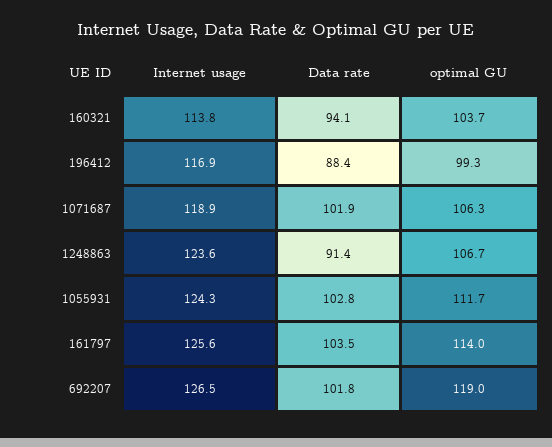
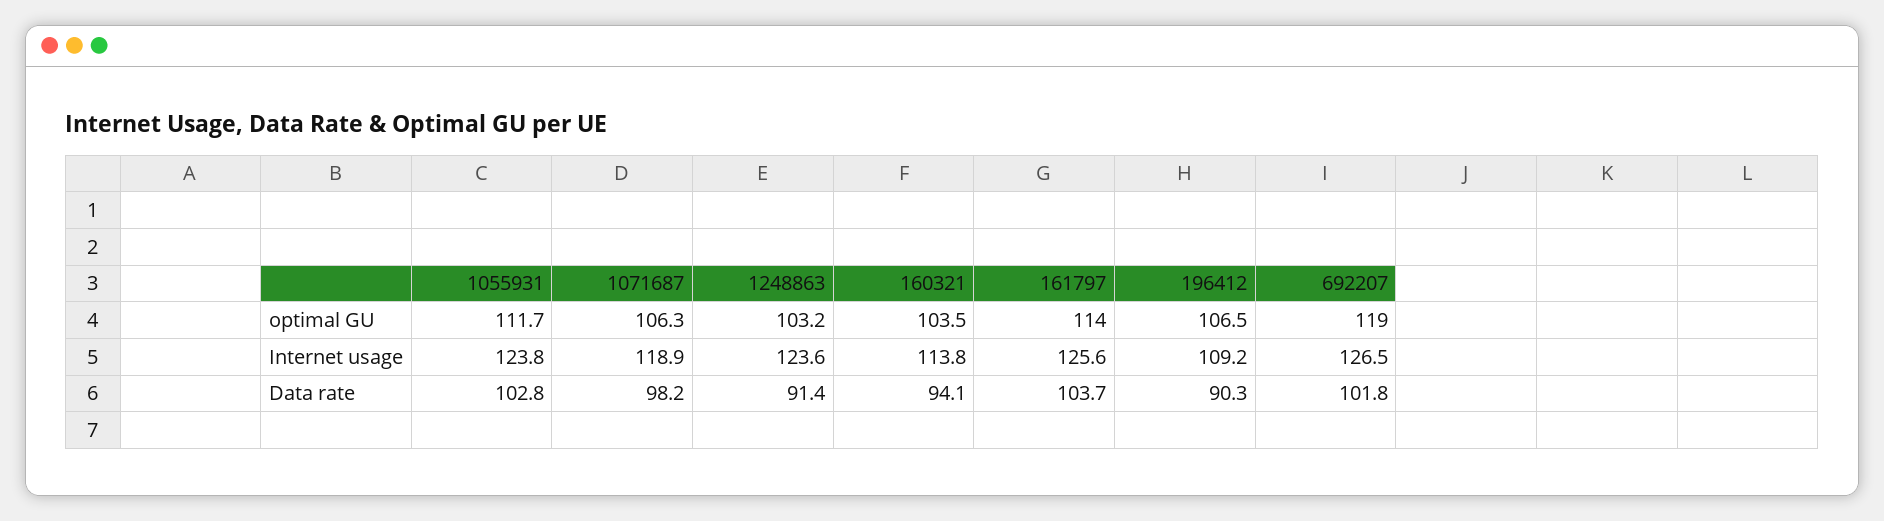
optimal GU, 160321: 103.7 -> 103.5
Internet usage, 196412: 116.9 -> 109.2
Data rate, 196412: 88.4 -> 90.3
optimal GU, 196412: 99.3 -> 106.5
Data rate, 1071687: 101.9 -> 98.2
optimal GU, 1248863: 106.7 -> 103.2
Internet usage, 1055931: 124.3 -> 123.8
Data rate, 161797: 103.5 -> 103.7

